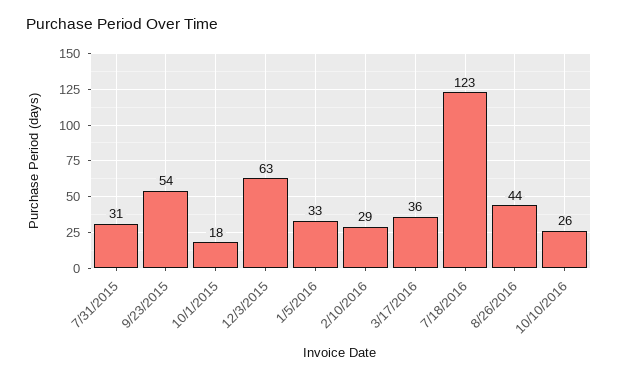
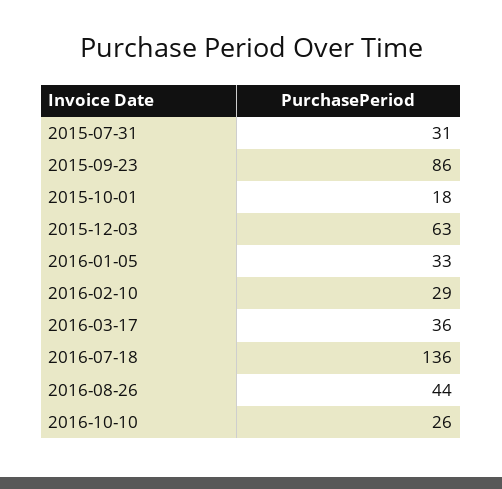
9/23/2015: 54 -> 86
7/18/2016: 123 -> 136

